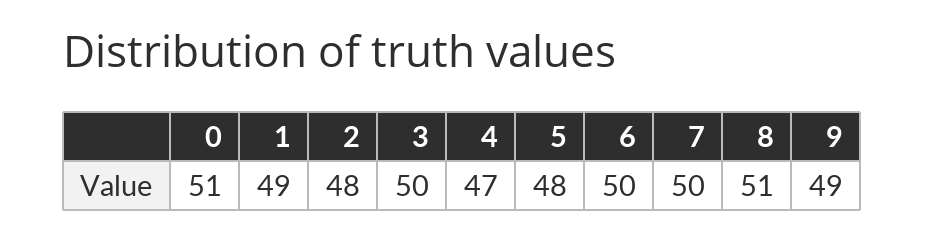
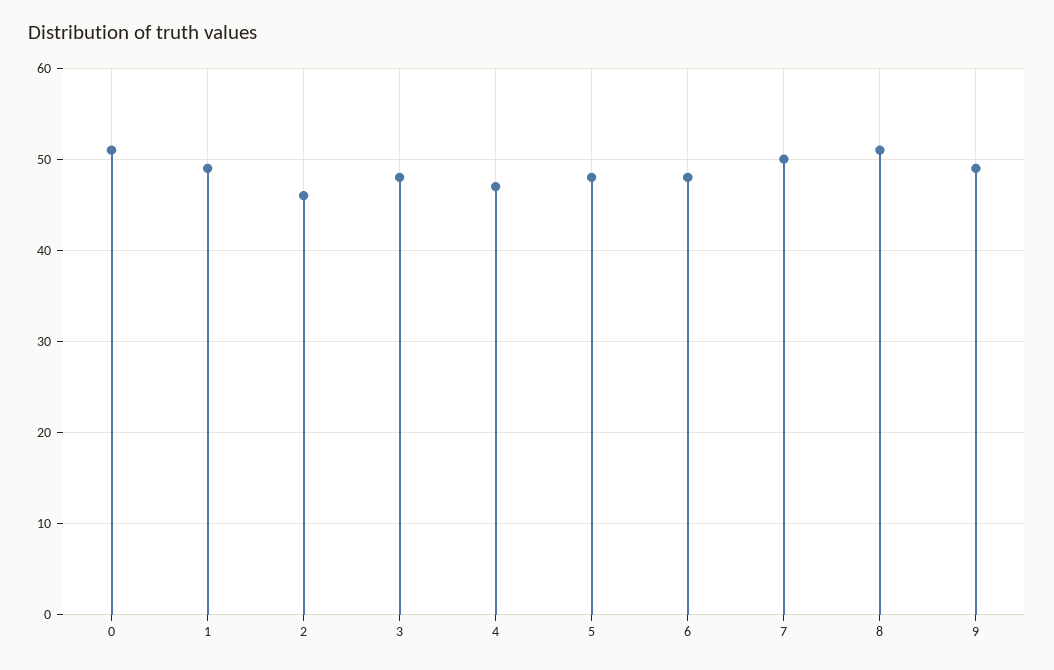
2: 48 -> 46
3: 50 -> 48
6: 50 -> 48

